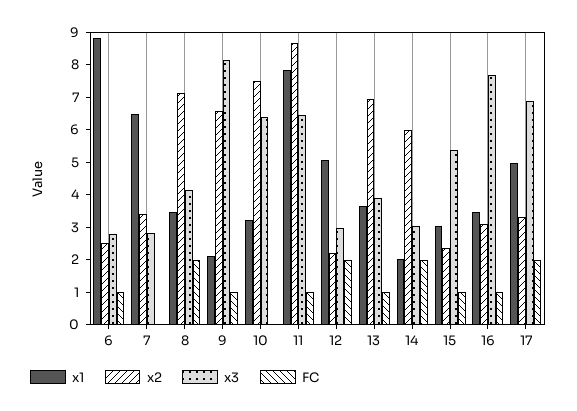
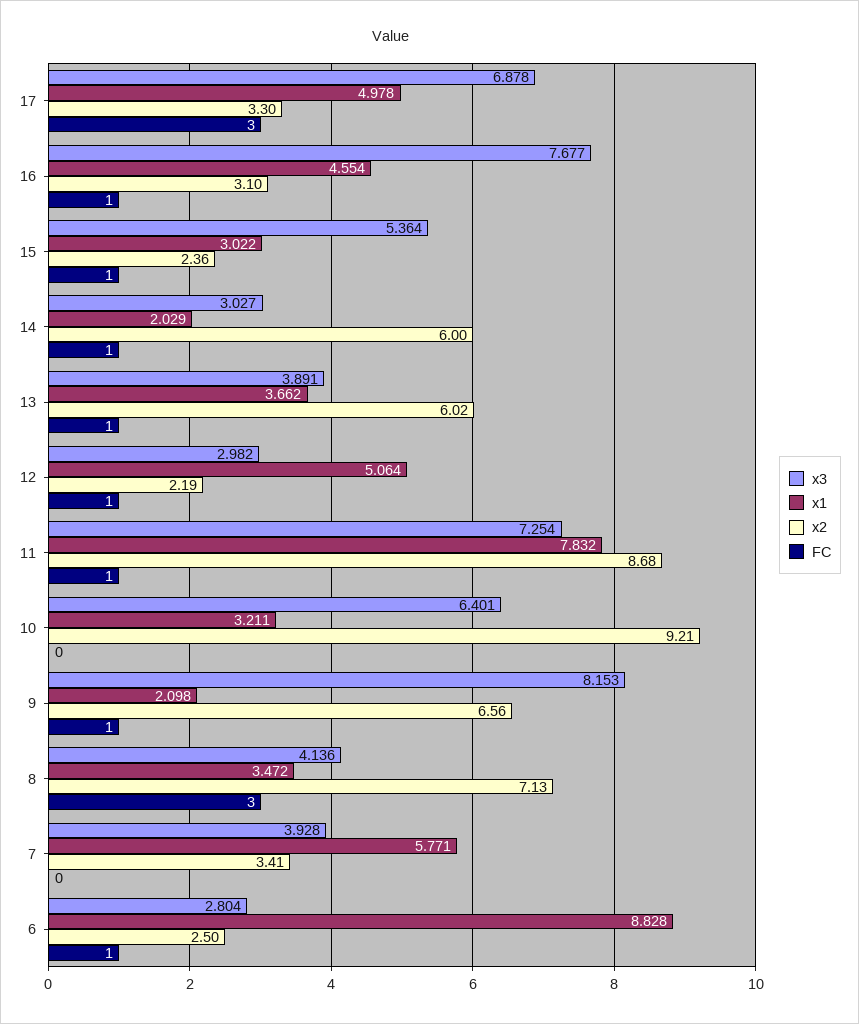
x1, 7: 6.5 -> 5.771
x3, 7: 2.75 -> 3.928
FC, 8: 2 -> 3
x2, 10: 7.5 -> 9.21
x3, 11: 6.5 -> 7.254
FC, 12: 2 -> 1
x2, 13: 7 -> 6.02
FC, 14: 2 -> 1
x1, 16: 3.5 -> 4.554
FC, 17: 2 -> 3

